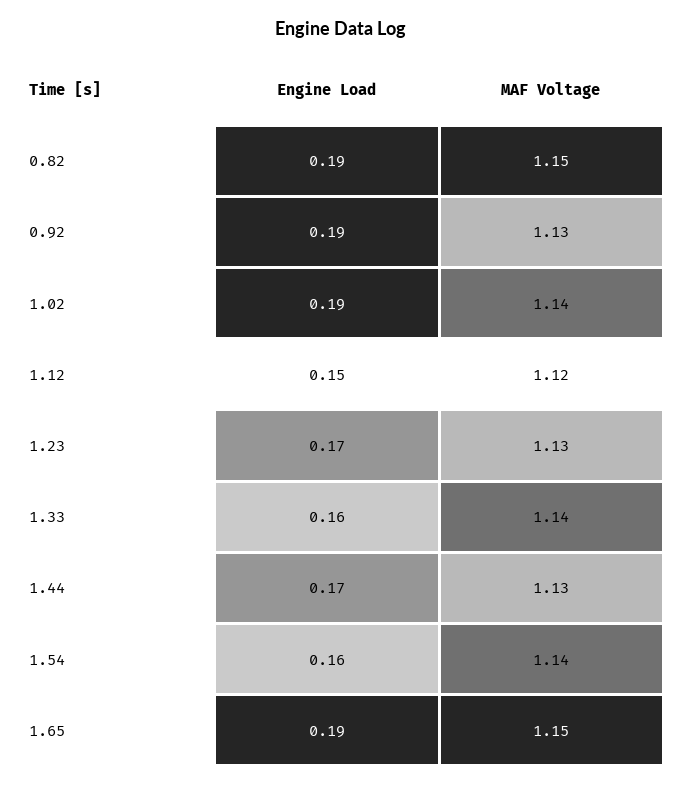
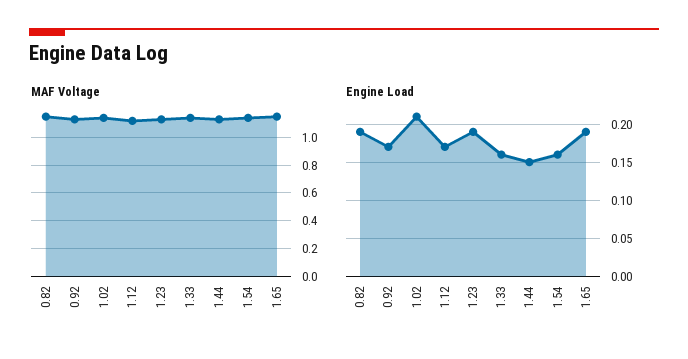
Engine Load, 0.92: 0.19 -> 0.17
Engine Load, 1.02: 0.19 -> 0.21
Engine Load, 1.12: 0.15 -> 0.17
Engine Load, 1.23: 0.17 -> 0.19
Engine Load, 1.44: 0.17 -> 0.15

